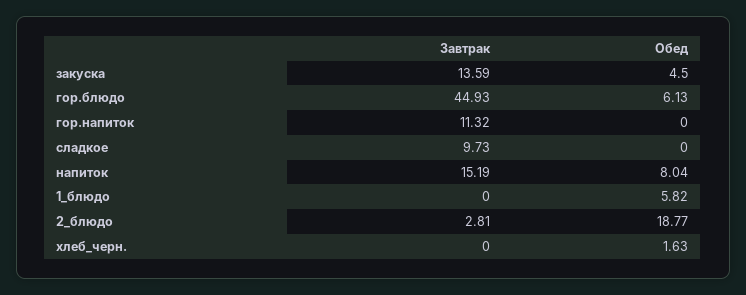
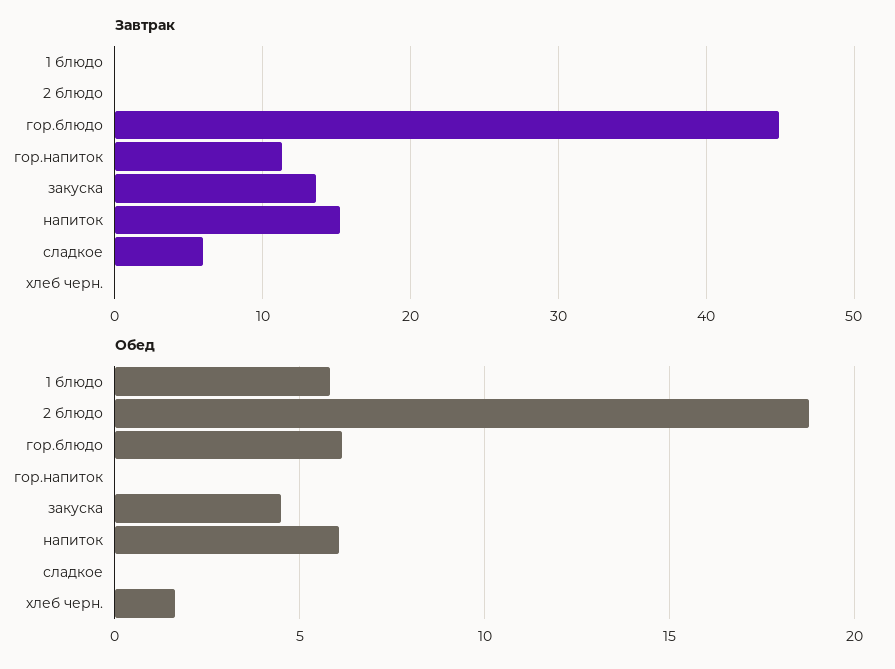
Завтрак, сладкое: 9.73 -> 6
Обед, напиток: 8.04 -> 6
Завтрак, 2_блюдо: 2.81 -> 0

